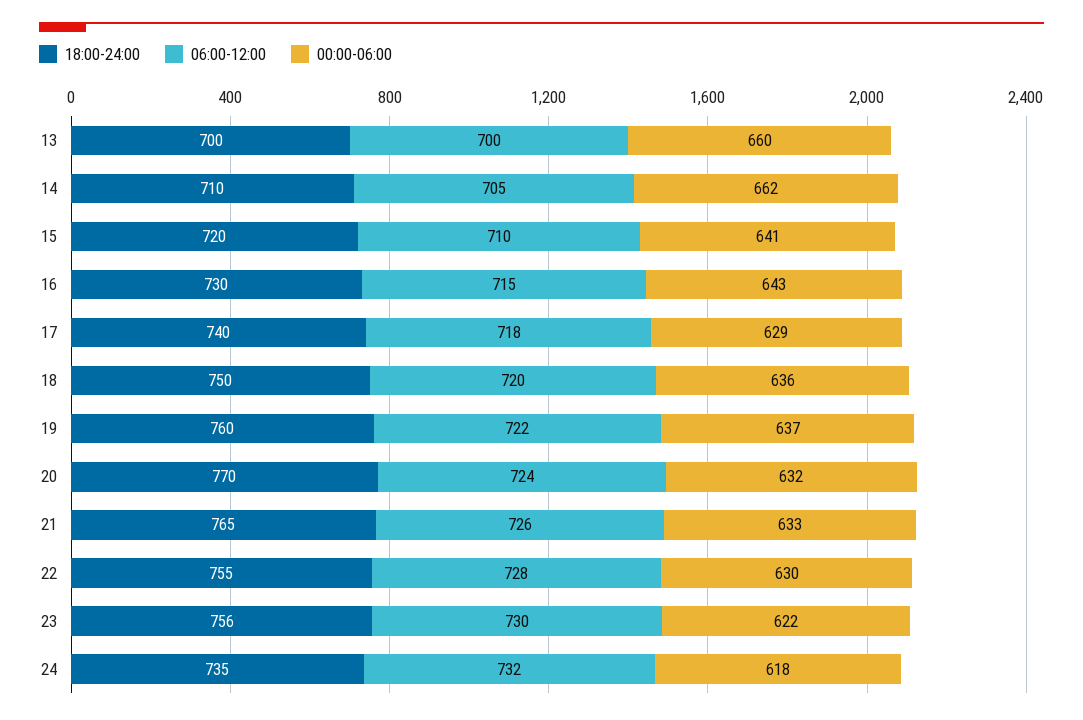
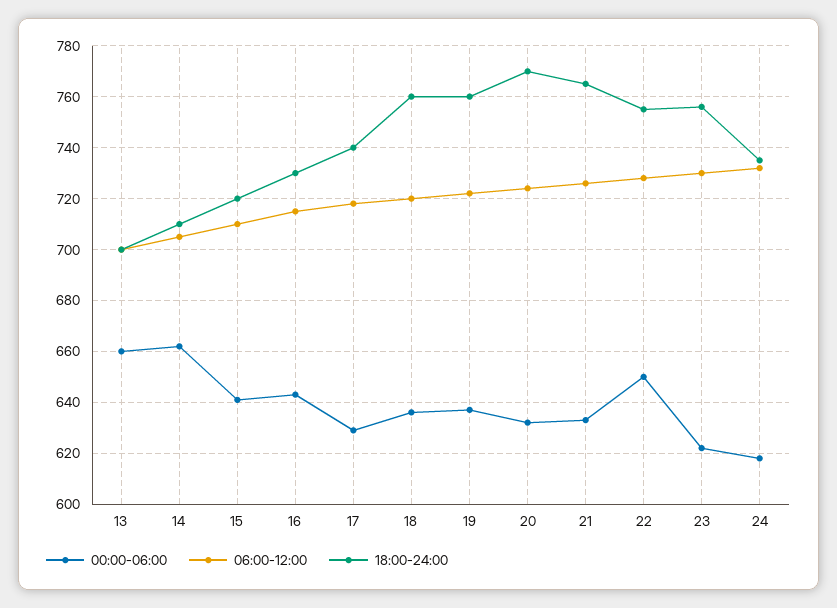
18:00-24:00, 18: 750 -> 760
00:00-06:00, 22: 630 -> 650

